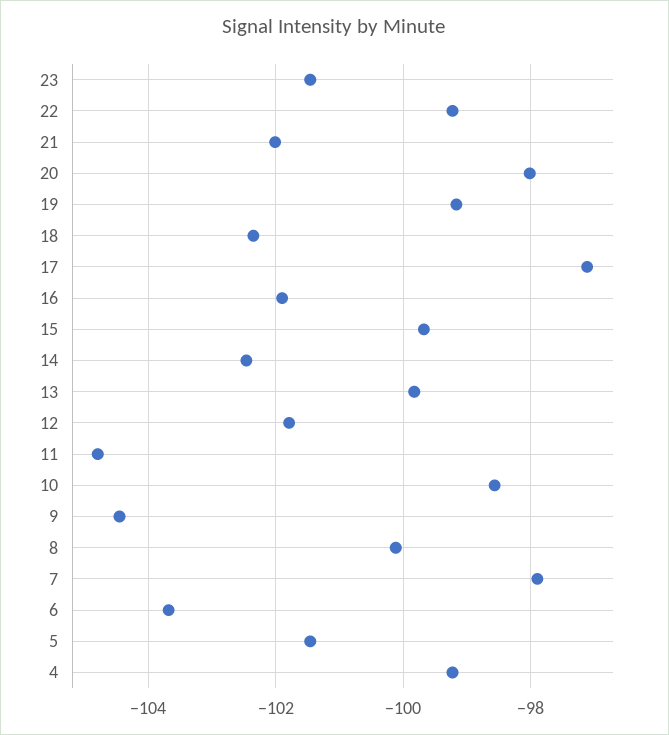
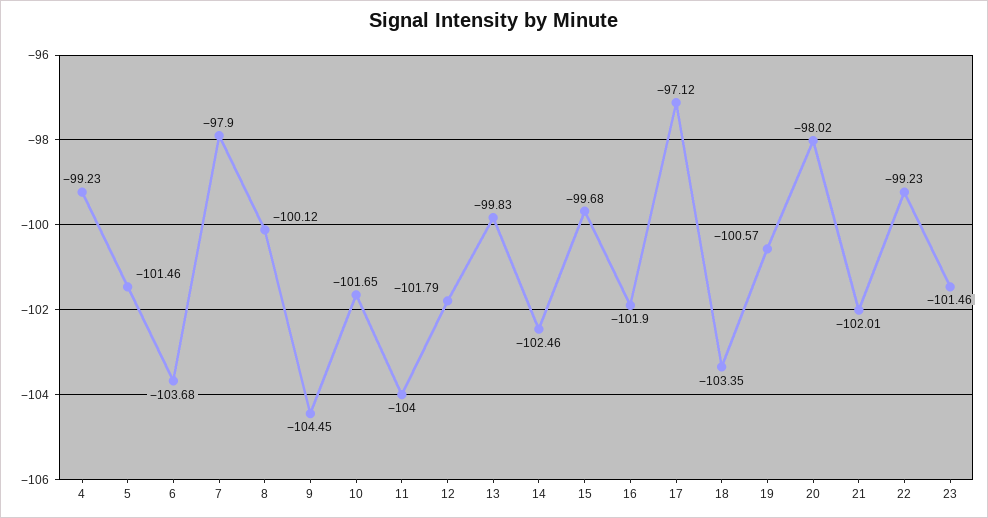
19: -99.2 -> -100.57
18: -102.4 -> -103.35
11: -104.8 -> -104
10: -98.6 -> -101.65

